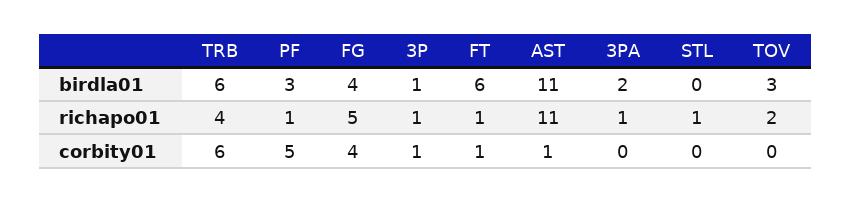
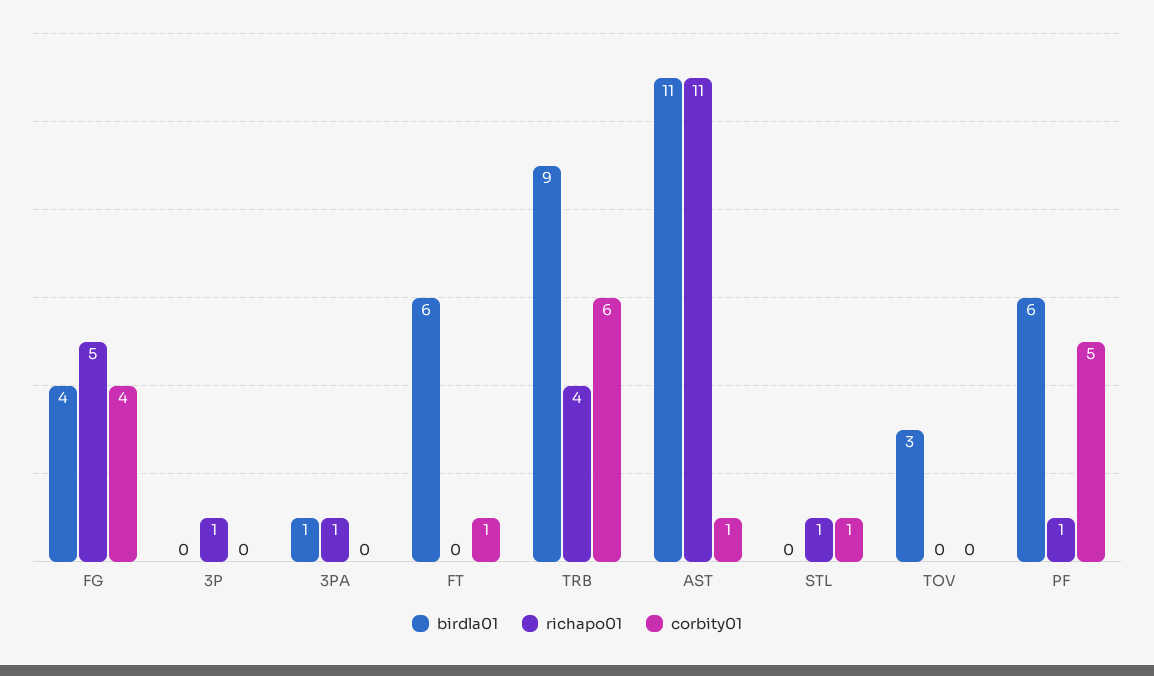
birdla01, TRB: 6 -> 9
birdla01, PF: 3 -> 6
birdla01, 3P: 1 -> 0
birdla01, 3PA: 2 -> 1
richapo01, FT: 1 -> 0
richapo01, TOV: 2 -> 0
corbity01, 3P: 1 -> 0
corbity01, STL: 0 -> 1

